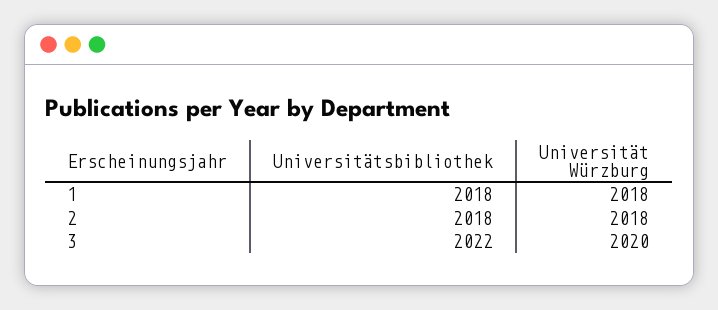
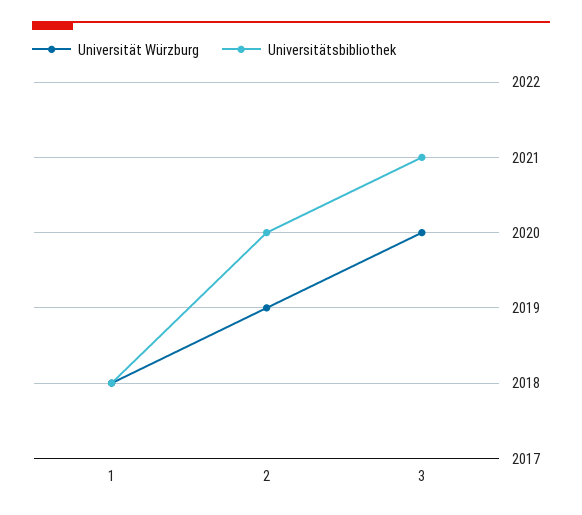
Universitätsbibliothek, 2: 2018 -> 2020
Universität Würzburg, 2: 2018 -> 2019
Universitätsbibliothek, 3: 2022 -> 2021

